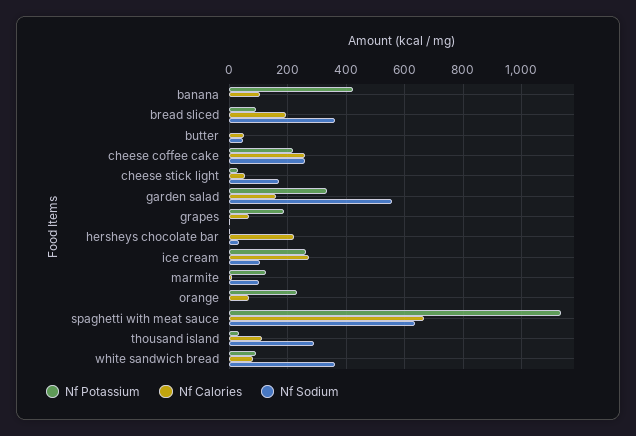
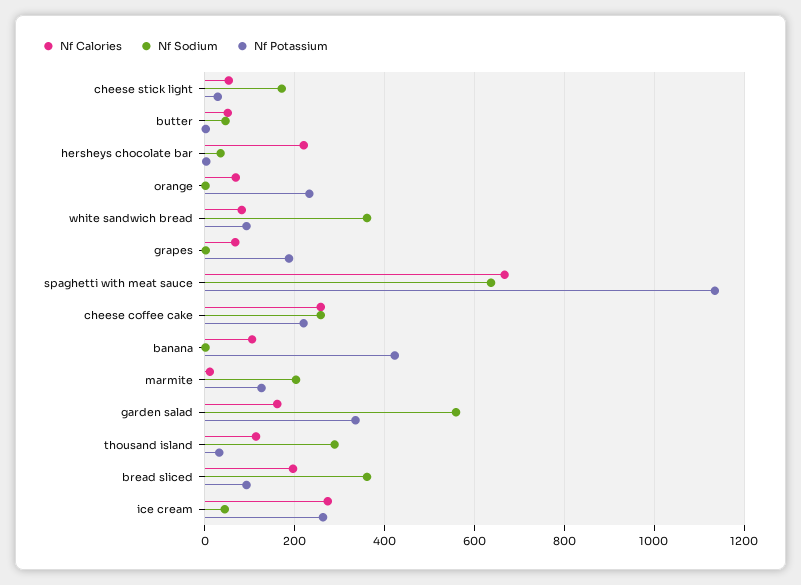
Nf Sodium, ice cream: 100 -> 40
Nf Sodium, marmite: 100 -> 200

